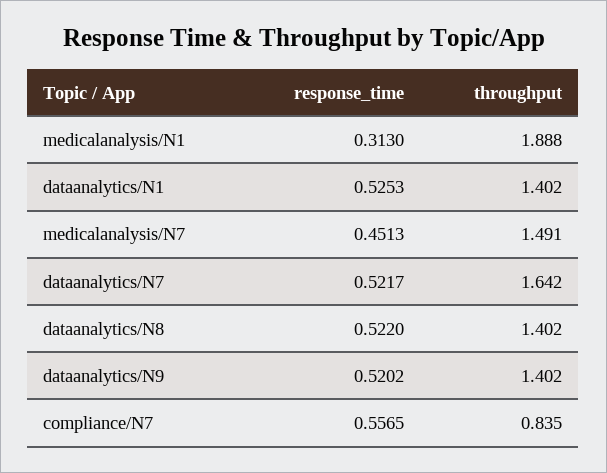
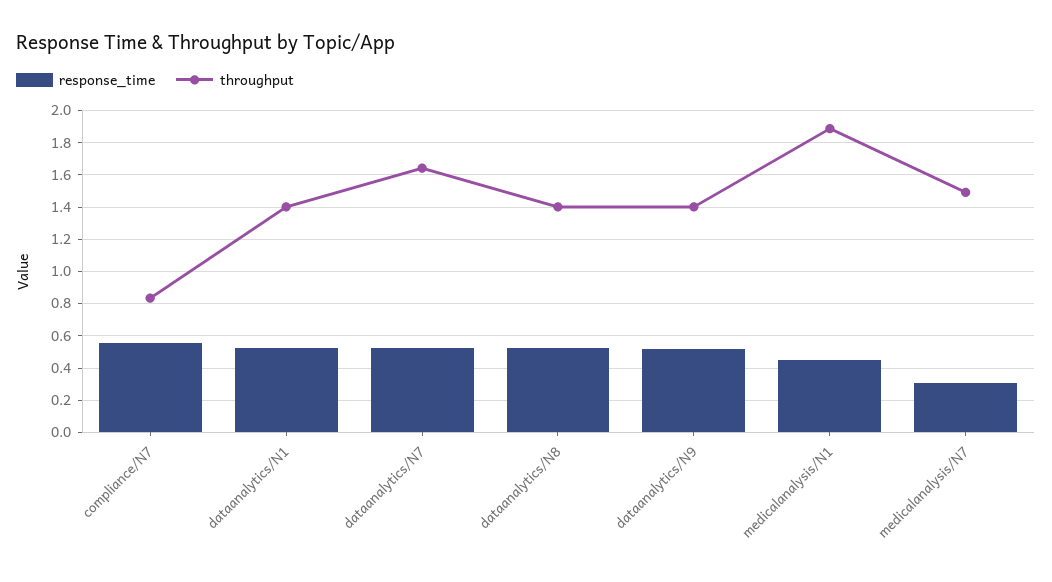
response_time, medicalanalysis/N1: 0.313 -> 0.45
response_time, medicalanalysis/N7: 0.4513 -> 0.3

